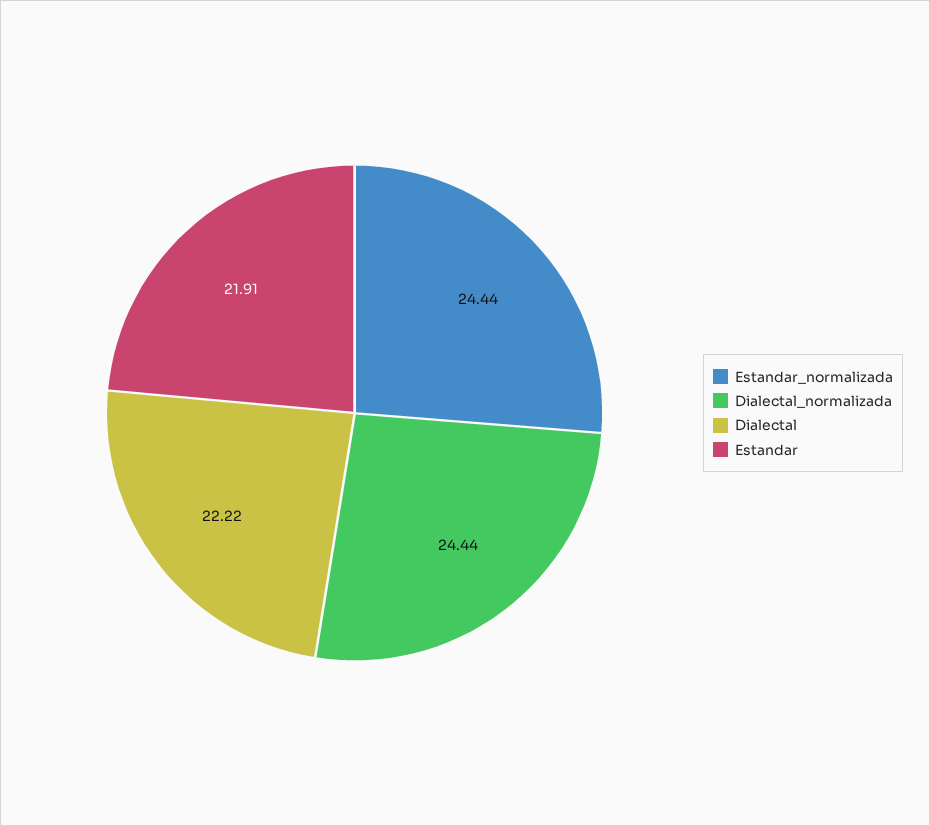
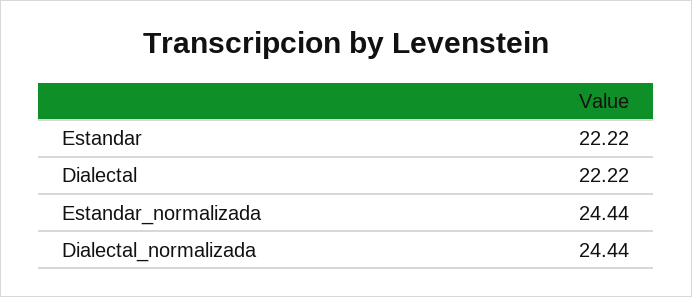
Estandar: 21.91 -> 22.22

